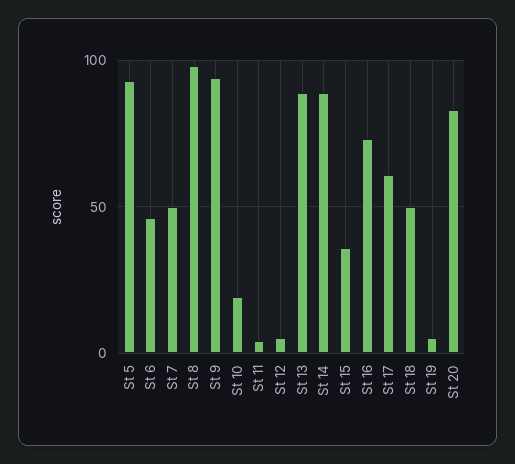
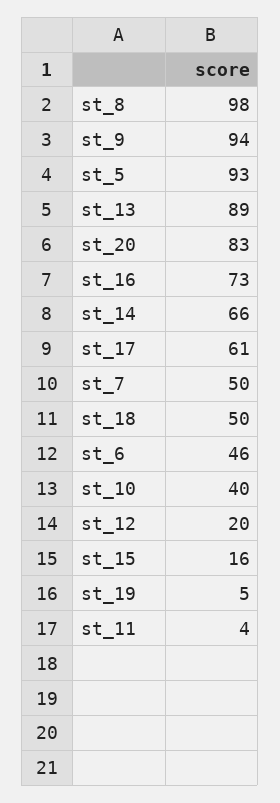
St 10: 20 -> 40
St 12: 5 -> 20
St 14: 90 -> 66
St 15: 35 -> 16

